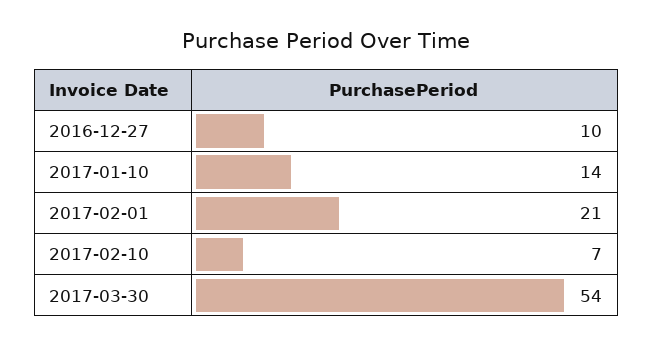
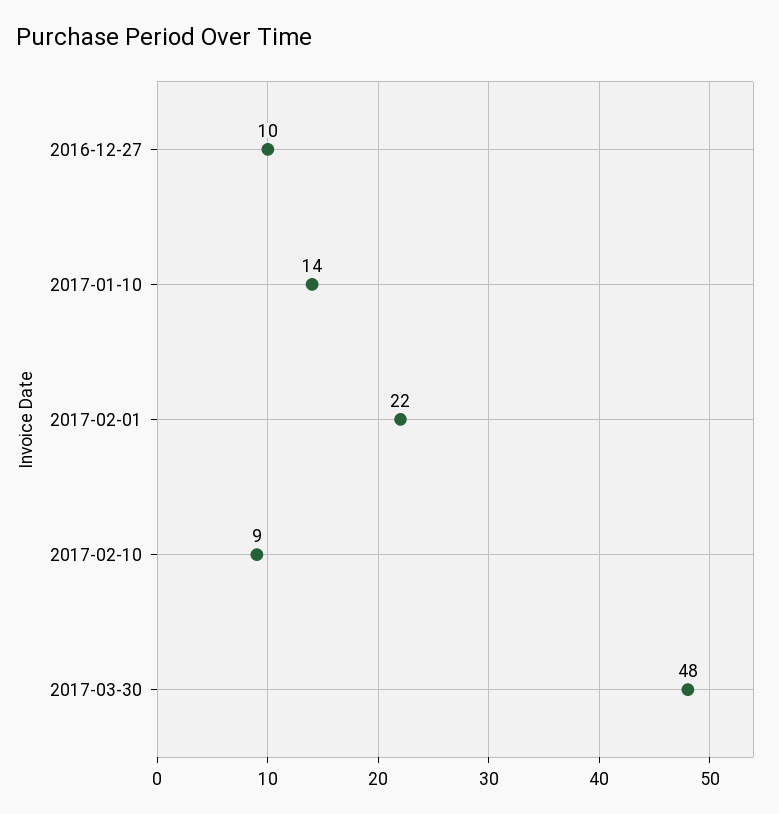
2017-02-01: 21 -> 22
2017-02-10: 7 -> 9
2017-03-30: 54 -> 48

